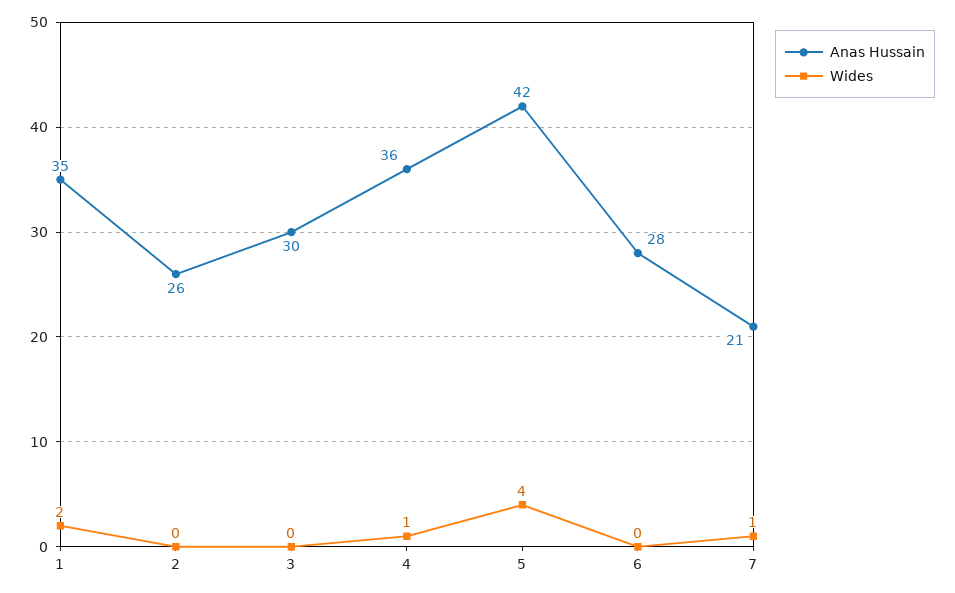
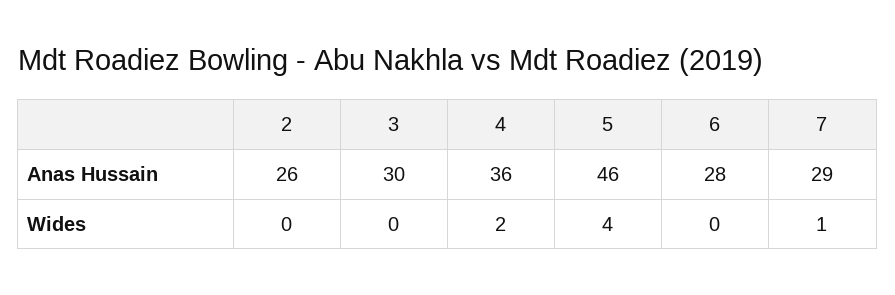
Anas Hussain, 1: 35 -> none
Wides, 1: 2 -> none
Wides, 4: 1 -> 2
Anas Hussain, 5: 42 -> 46
Anas Hussain, 7: 21 -> 29

